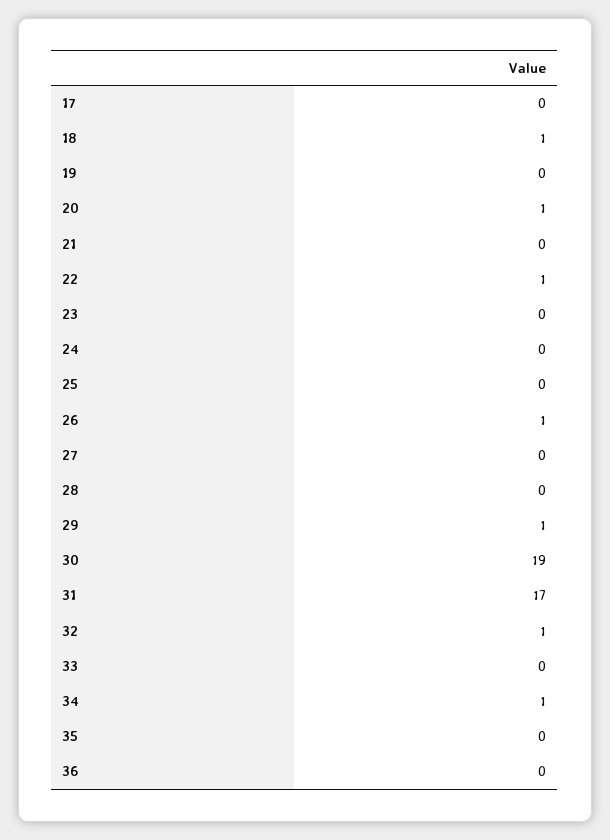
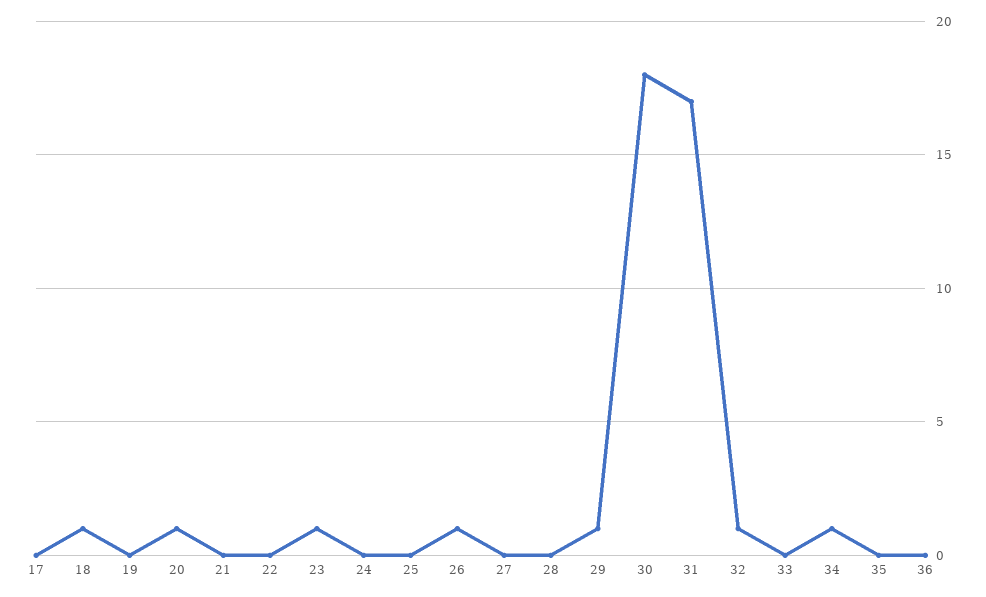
22: 1 -> 0
23: 0 -> 1
30: 19 -> 18

